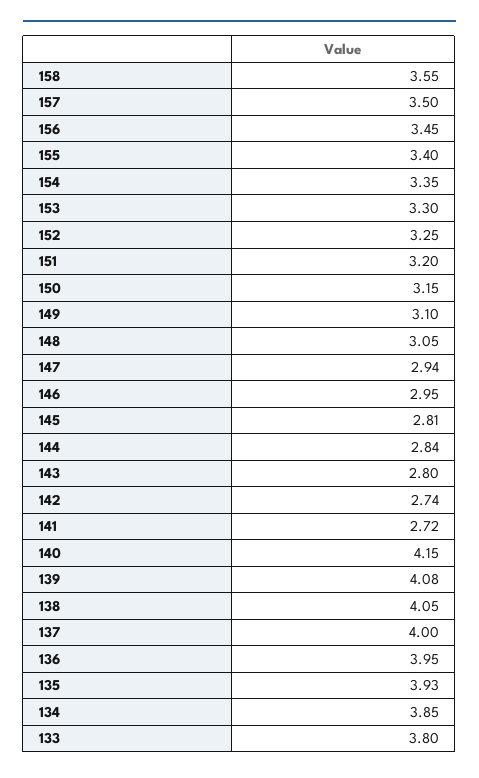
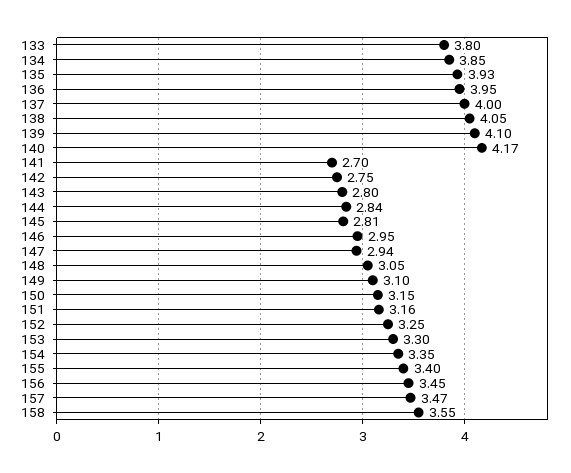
157: 3.5 -> 3.47
151: 3.2 -> 3.16
142: 2.74 -> 2.75
141: 2.72 -> 2.7
140: 4.15 -> 4.17
139: 4.08 -> 4.1

